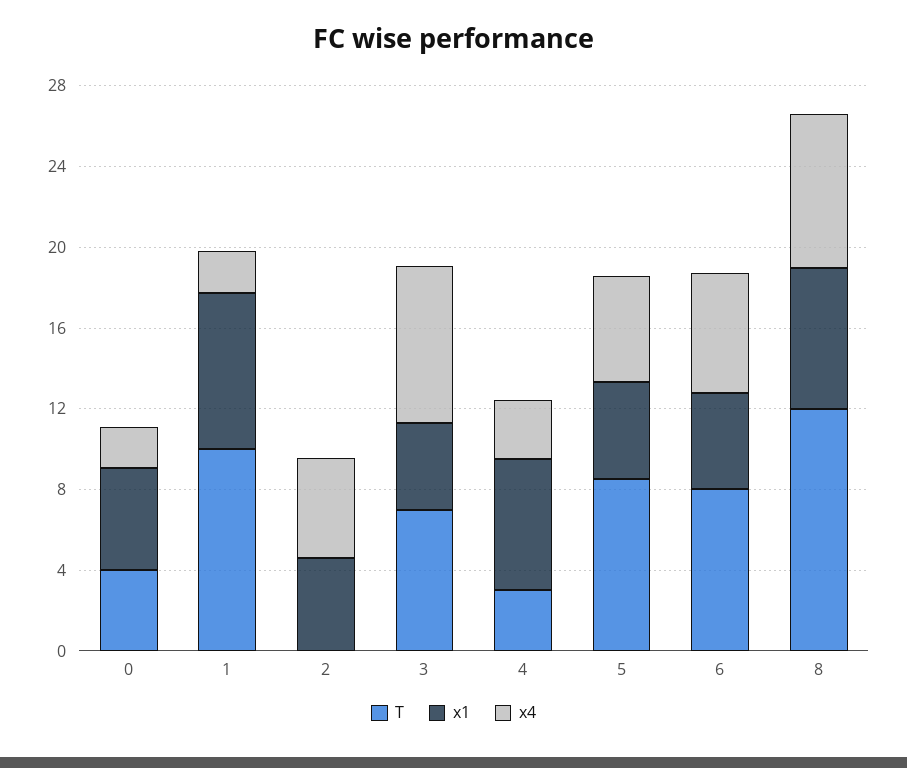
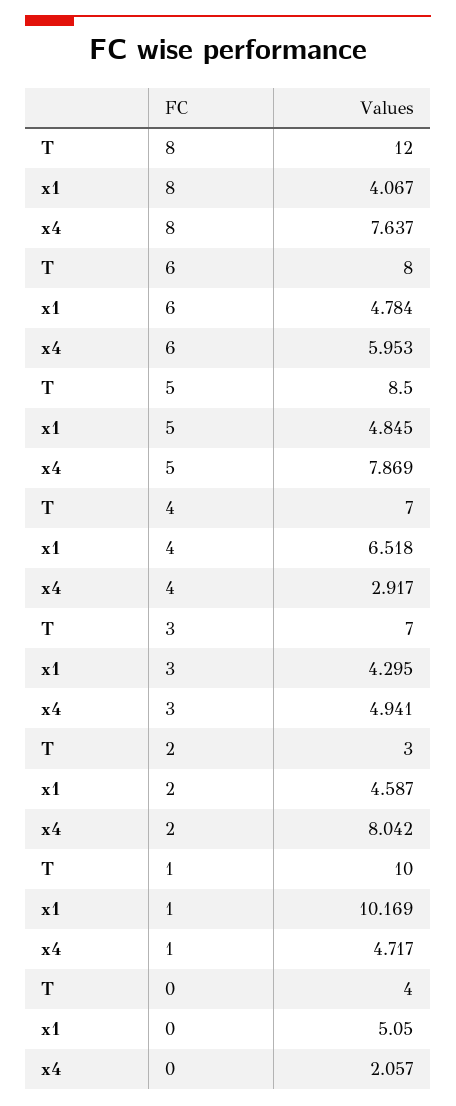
x1, 1: 8 -> 10.169
x4, 1: 2 -> 4.717
T, 2: 0 -> 3
x4, 2: 5 -> 8.042
x4, 3: 8 -> 4.941
T, 4: 3 -> 7
x4, 5: 5 -> 7.869
x1, 8: 7 -> 4.067

